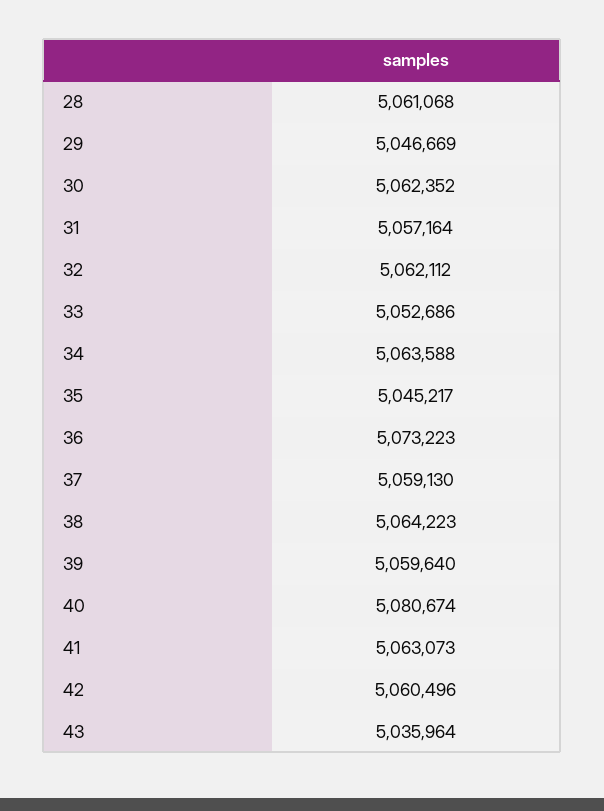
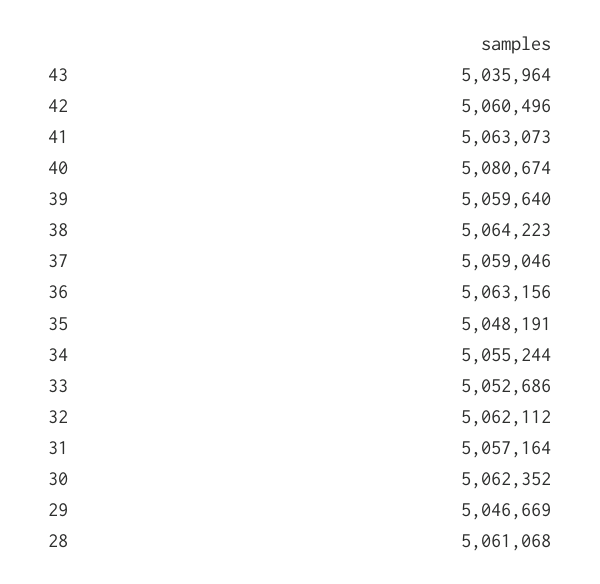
34: 5063588 -> 5055244
35: 5045217 -> 5048191
36: 5073223 -> 5063156
37: 5059130 -> 5059046

